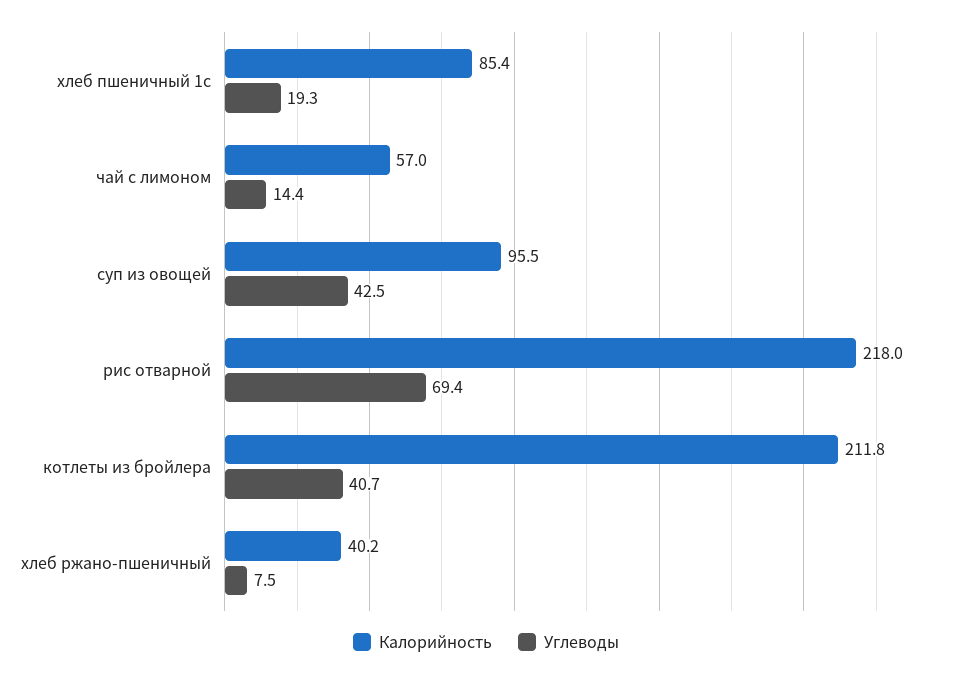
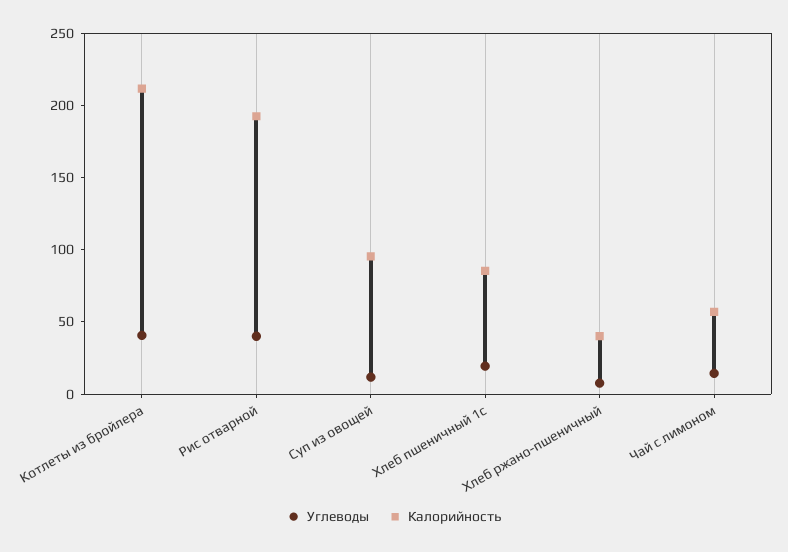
Углеводы, суп из овощей: 42.5 -> 10
Калорийность, рис отварной: 218 -> 190
Углеводы, рис отварной: 69.4 -> 40

